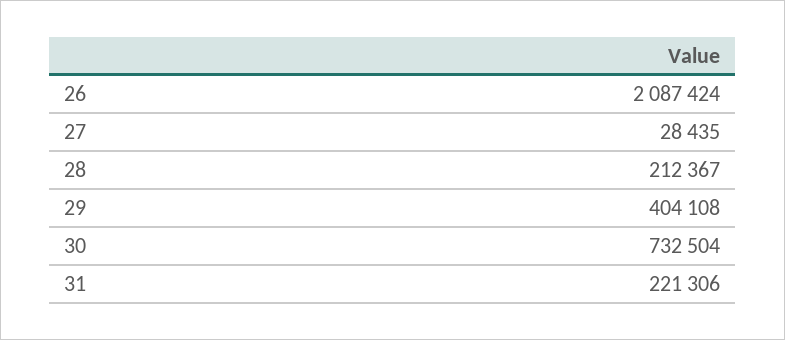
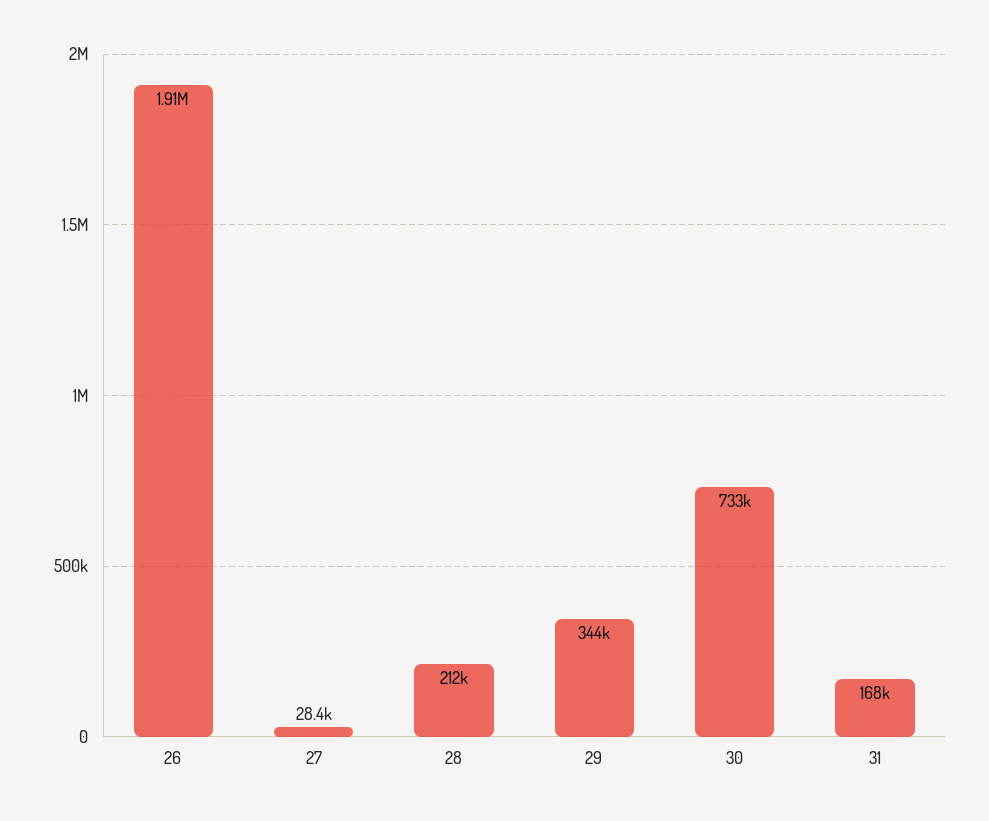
26: 2087424 -> 1910000
29: 404108 -> 344000
31: 221306 -> 168000

